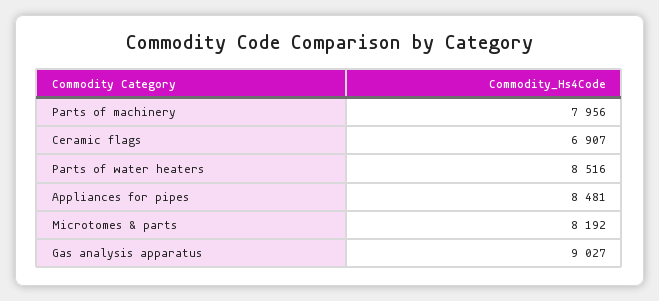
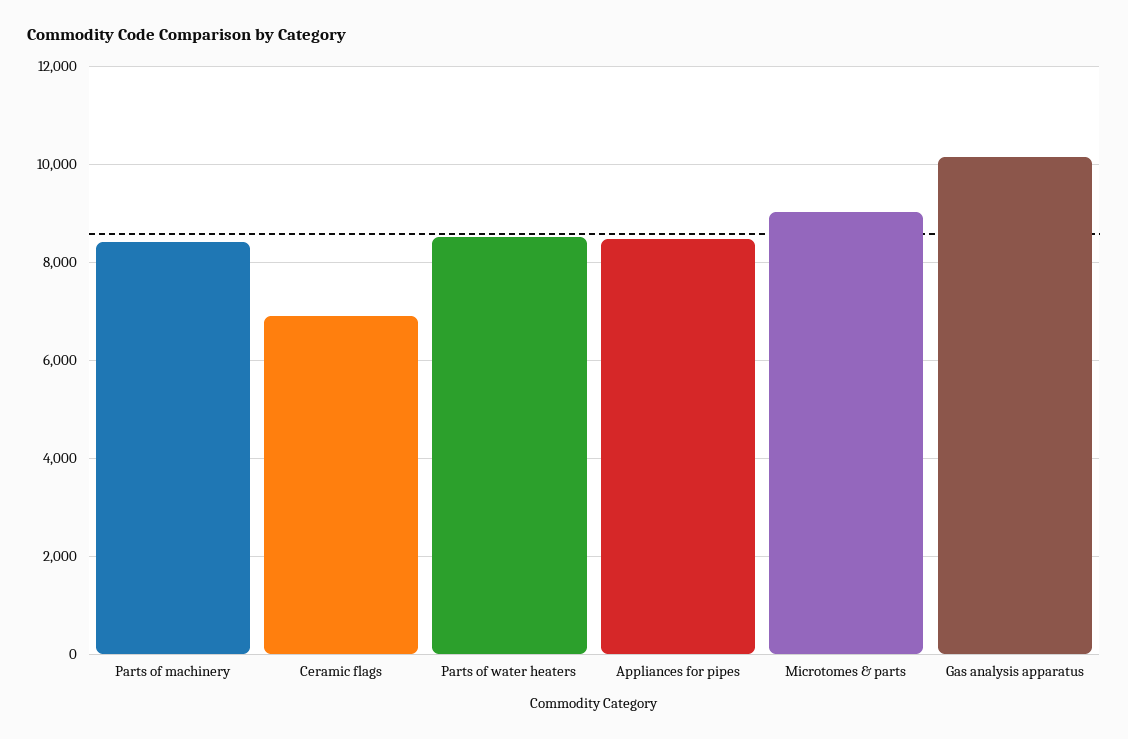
Parts of machinery: 7956 -> 8400
Microtomes & parts: 8192 -> 9000
Gas analysis apparatus: 9027 -> 10200

